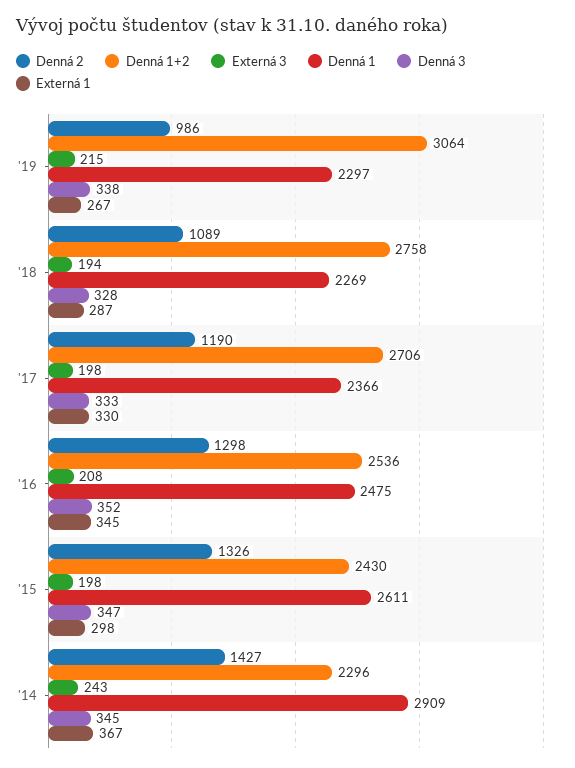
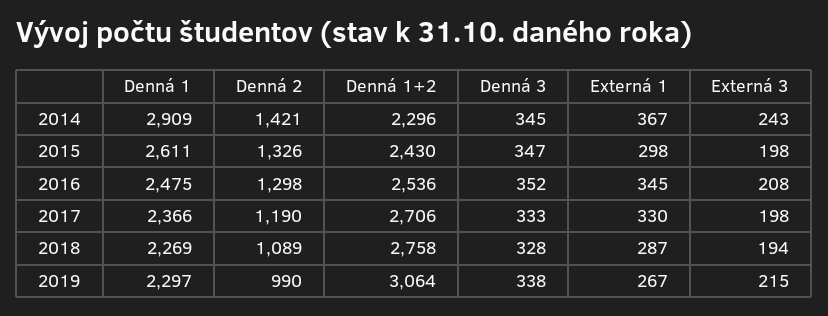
Denná 2, '19: 986 -> 990
Denná 2, '14: 1427 -> 1421

